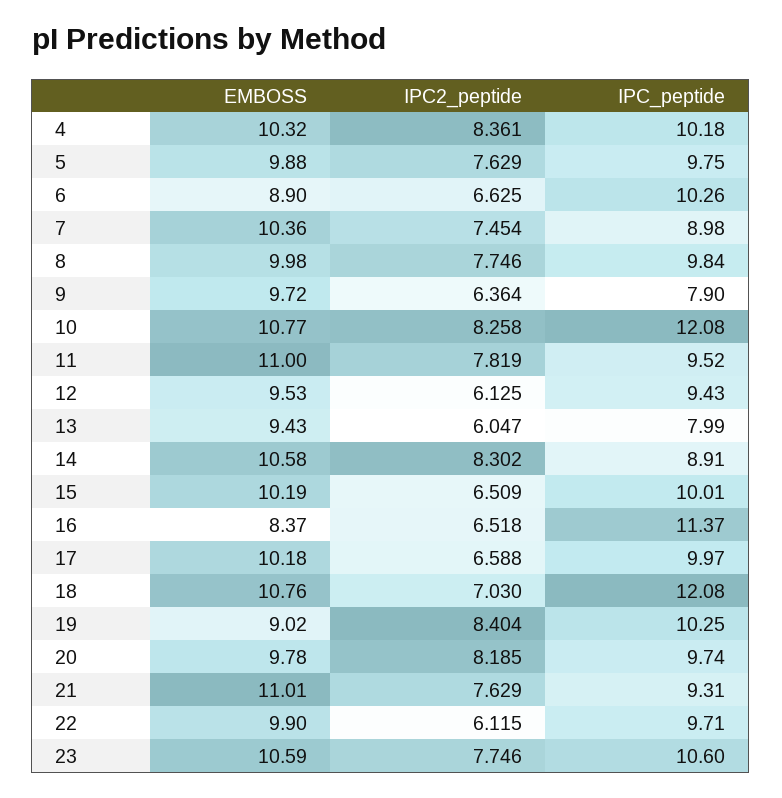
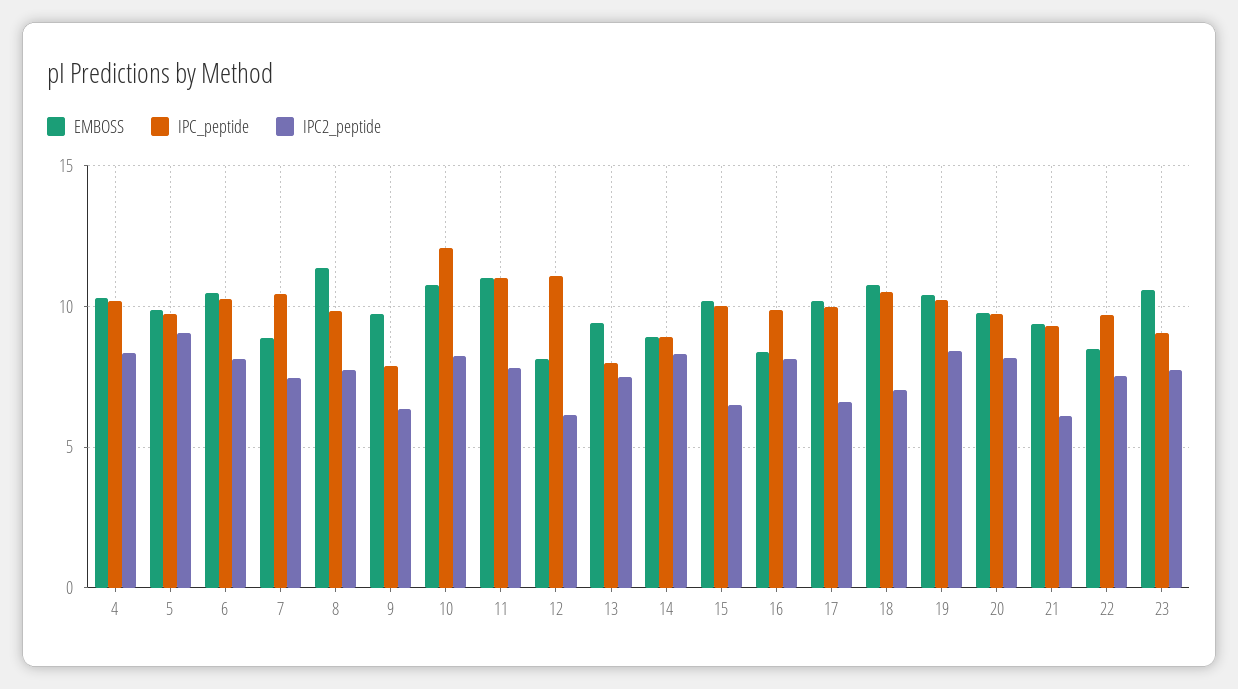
IPC2_peptide, 5: 7.629 -> 9
EMBOSS, 6: 8.9 -> 10.5
IPC2_peptide, 6: 6.625 -> 8
EMBOSS, 7: 10.36 -> 9
IPC_peptide, 7: 8.98 -> 10.5
EMBOSS, 8: 9.98 -> 11.5
IPC_peptide, 11: 9.52 -> 11
EMBOSS, 12: 9.53 -> 8
IPC_peptide, 12: 9.43 -> 11
IPC2_peptide, 13: 6.047 -> 7.5
EMBOSS, 14: 10.58 -> 9
IPC2_peptide, 16: 6.518 -> 8
IPC_peptide, 16: 11.37 -> 10
IPC_peptide, 18: 12.08 -> 10.5
EMBOSS, 19: 9.02 -> 10.5
EMBOSS, 21: 11.01 -> 9.5
IPC2_peptide, 21: 7.629 -> 6
EMBOSS, 22: 9.9 -> 8.5
IPC2_peptide, 22: 6.115 -> 7.5
IPC_peptide, 23: 10.6 -> 9

